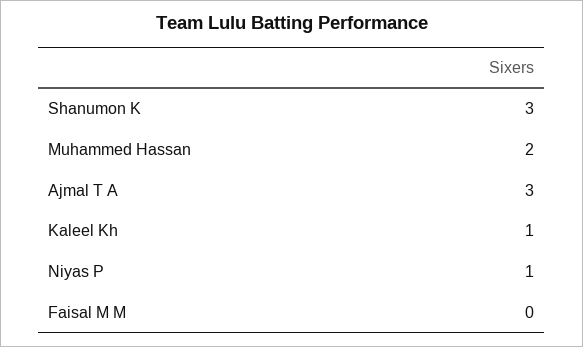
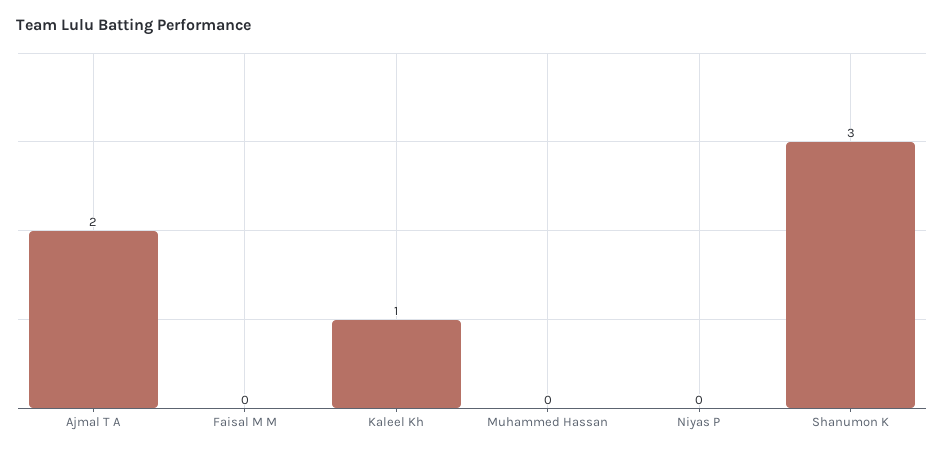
Muhammed Hassan: 2 -> 0
Ajmal T A: 3 -> 2
Niyas P: 1 -> 0

